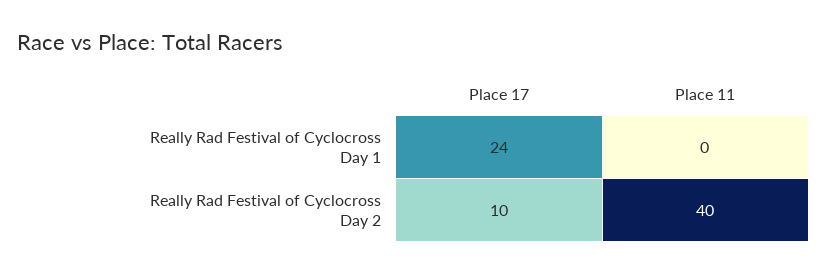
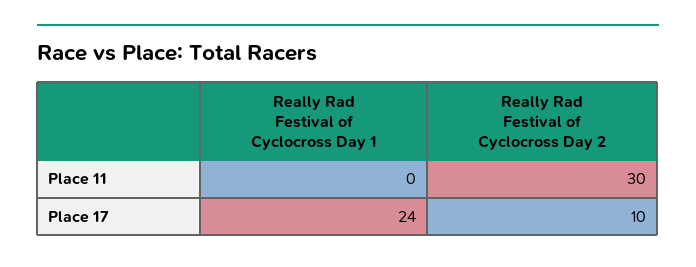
Place 11, Really Rad Festival of Cyclocross Day 2: 40 -> 30

